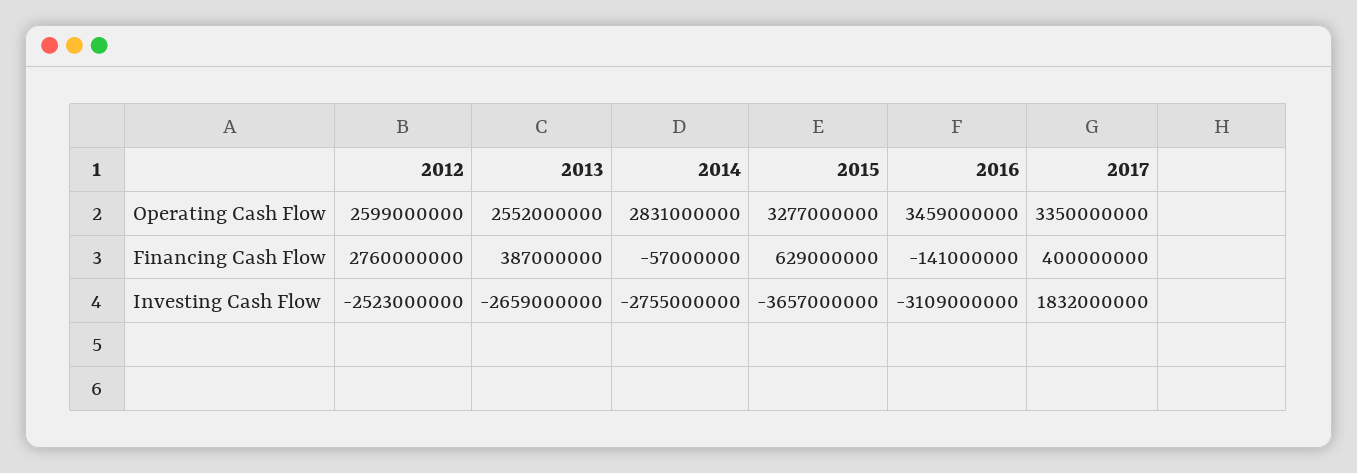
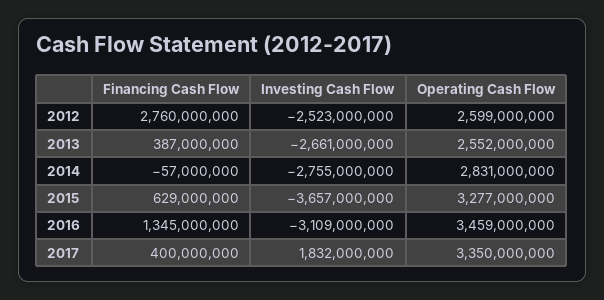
2016, Financing Cash Flow: -141000000 -> 1345000000
2013, Investing Cash Flow: -2659000000 -> -2661000000

